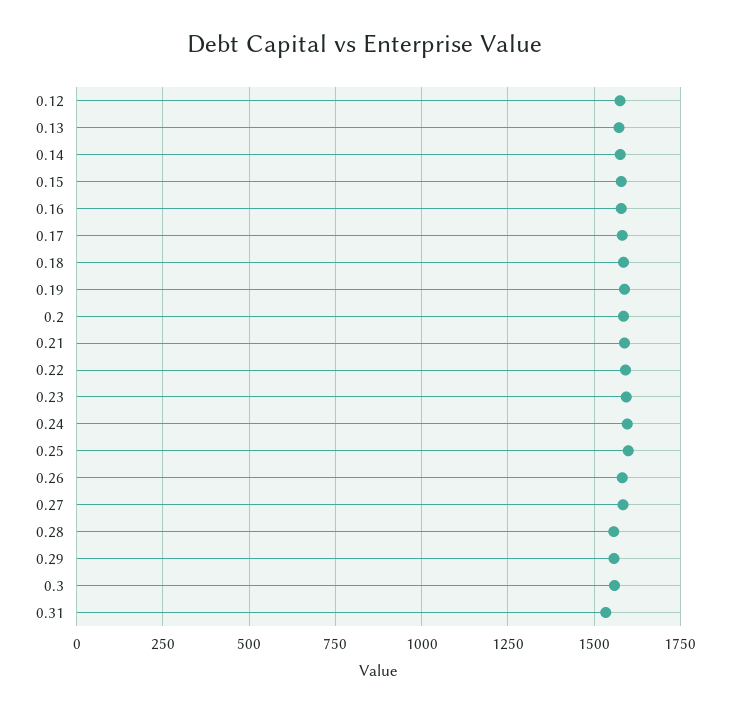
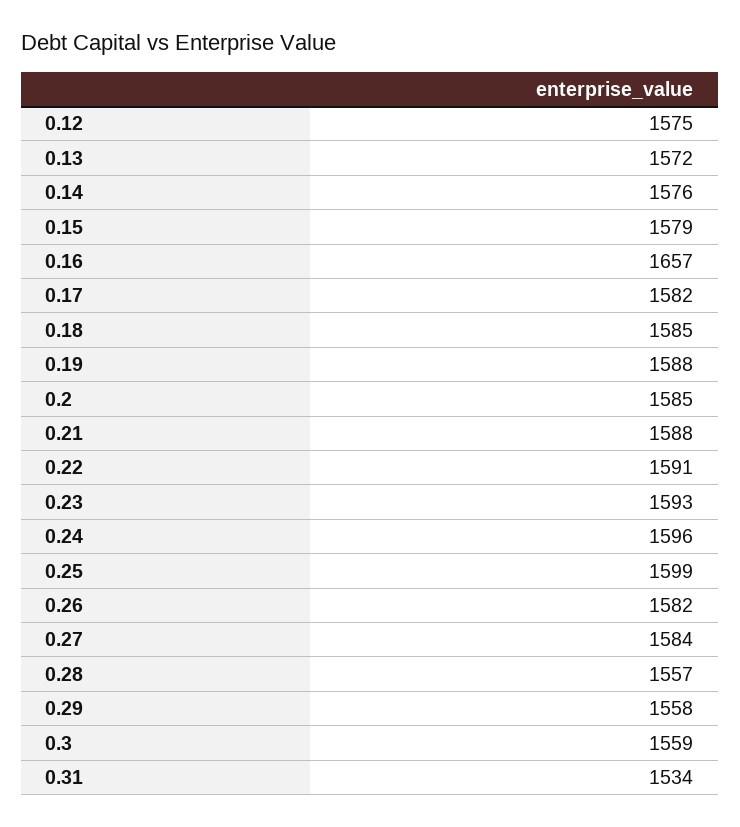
0.16: 1575 -> 1657

